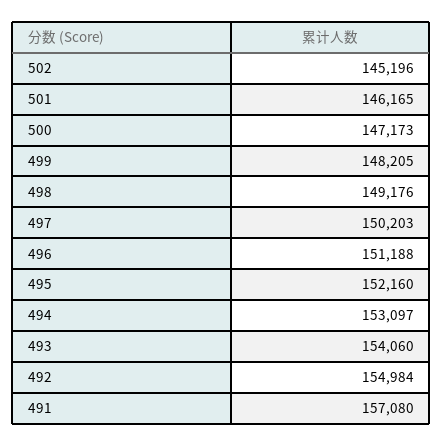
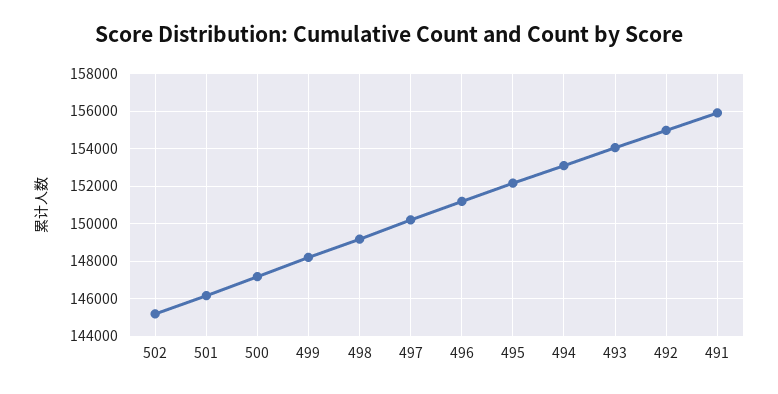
491: 157080 -> 156000

